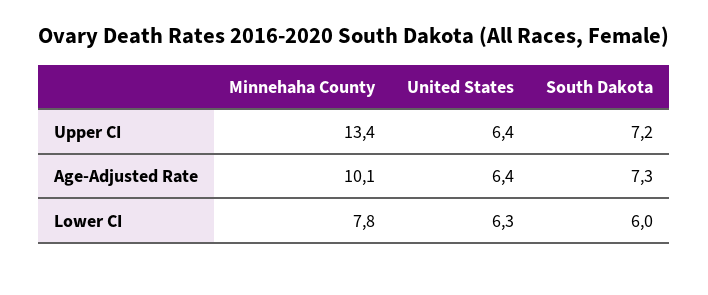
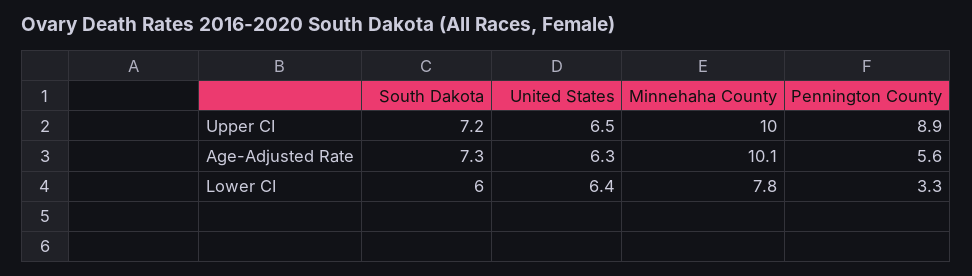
Minnehaha County, Upper CI: 13.4 -> 10
United States, Upper CI: 6.4 -> 6.5
United States, Age-Adjusted Rate: 6.4 -> 6.3
United States, Lower CI: 6.3 -> 6.4
Pennington County, Upper CI: none -> 8.9
Pennington County, Age-Adjusted Rate: none -> 5.6
Pennington County, Lower CI: none -> 3.3

